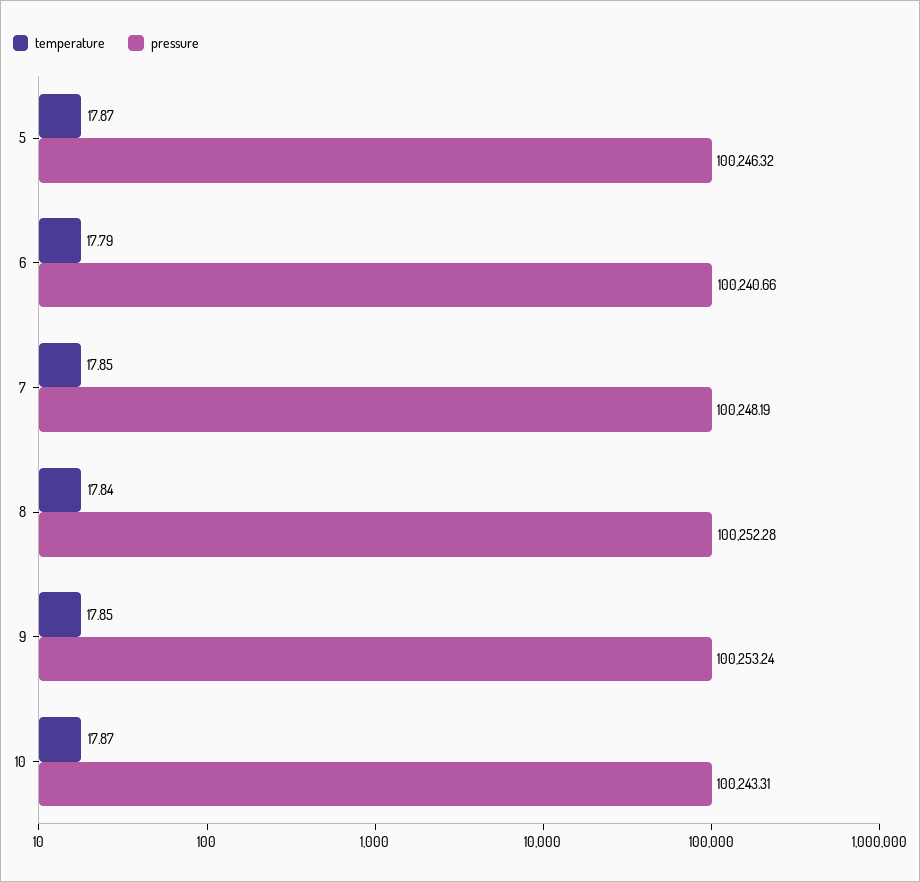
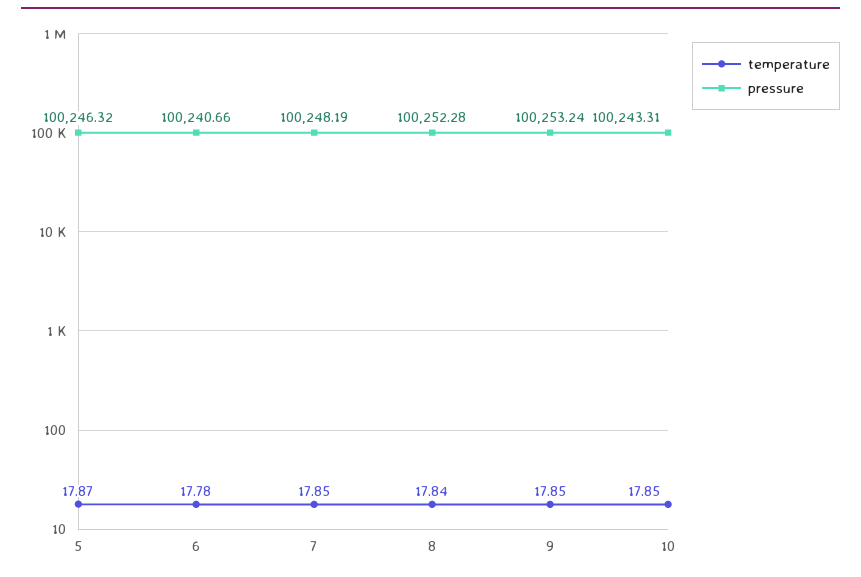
temperature, 6: 17.79 -> 17.78
temperature, 10: 17.87 -> 17.85

